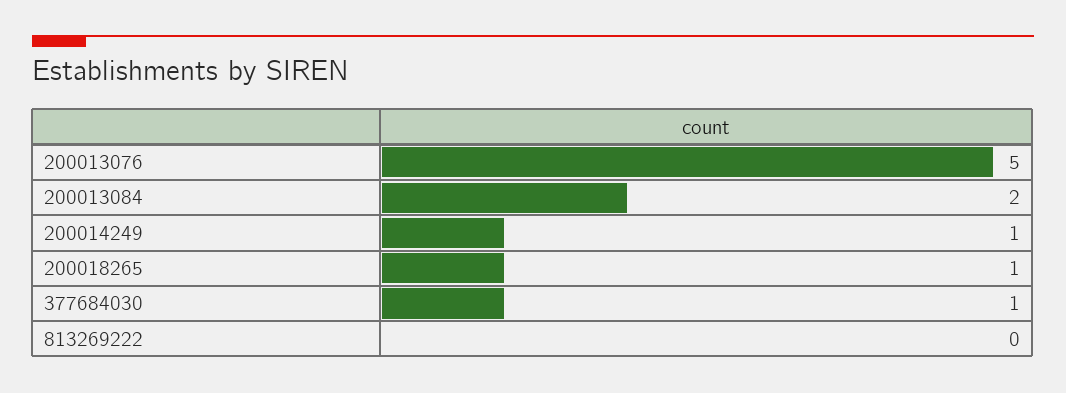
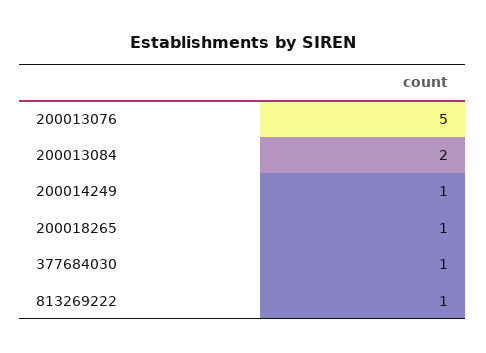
813269222: 0 -> 1

